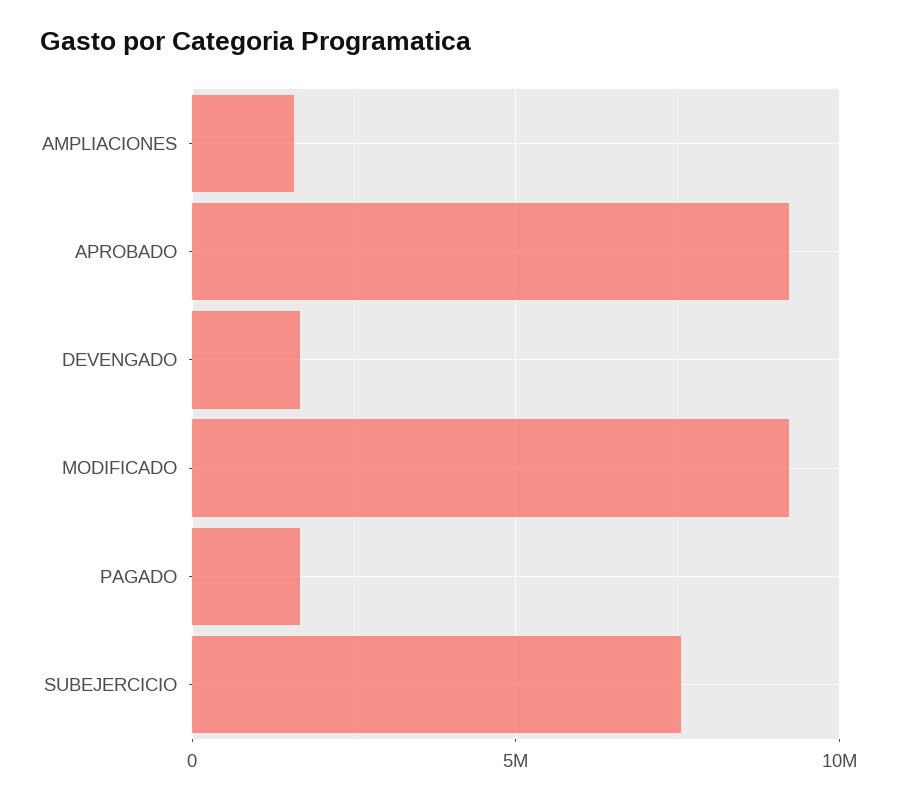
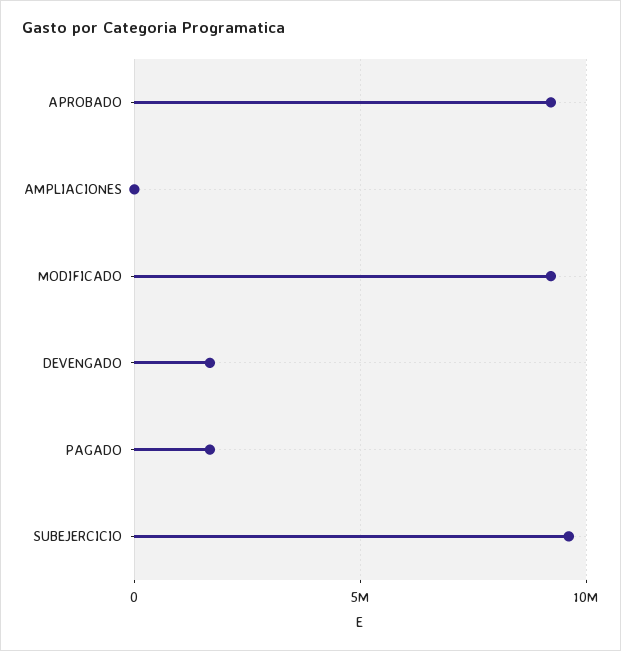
AMPLIACIONES: 1500000 -> 0
SUBEJERCICIO: 7500000 -> 9500000

